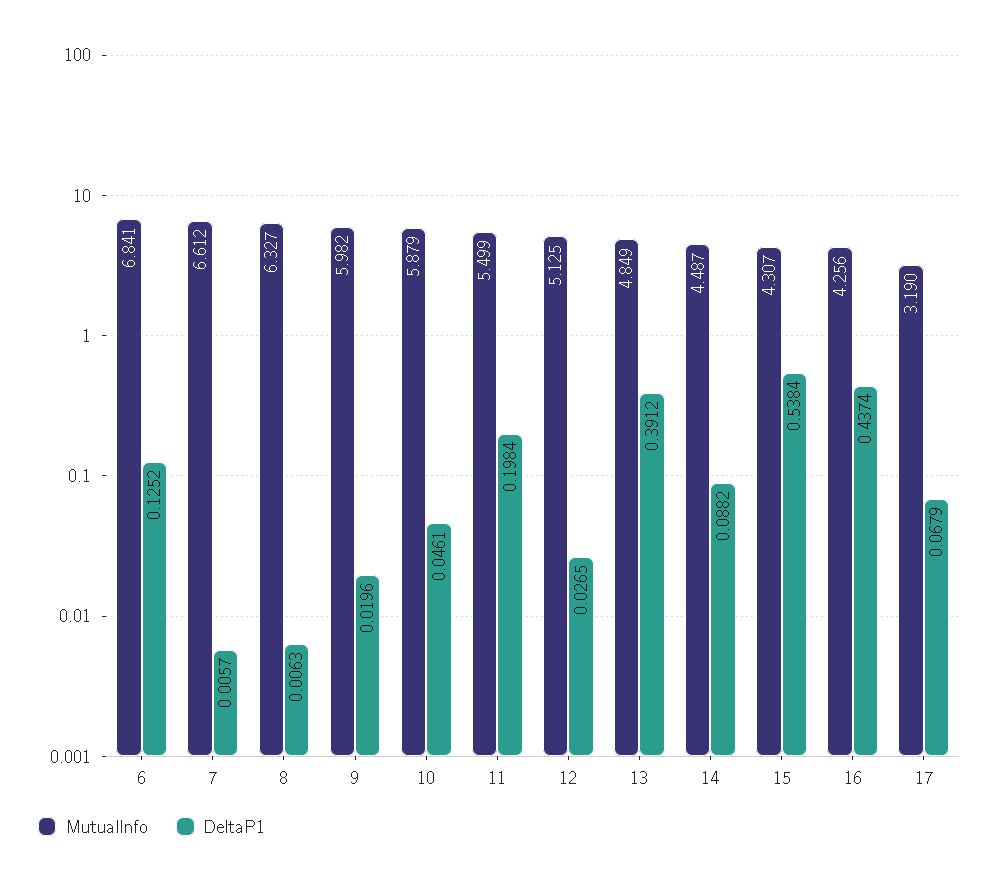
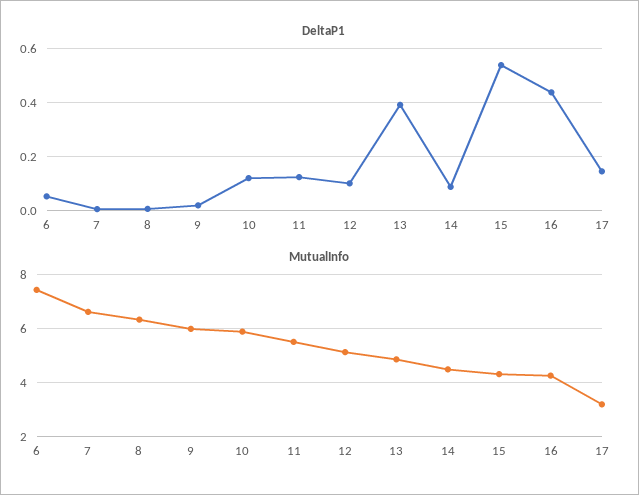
MutualInfo, 6: 6.841 -> 7.5
DeltaP1, 6: 0.1252 -> 0.05
DeltaP1, 10: 0.0461 -> 0.125
DeltaP1, 11: 0.1984 -> 0.125
DeltaP1, 12: 0.0265 -> 0.1
DeltaP1, 17: 0.0679 -> 0.15

